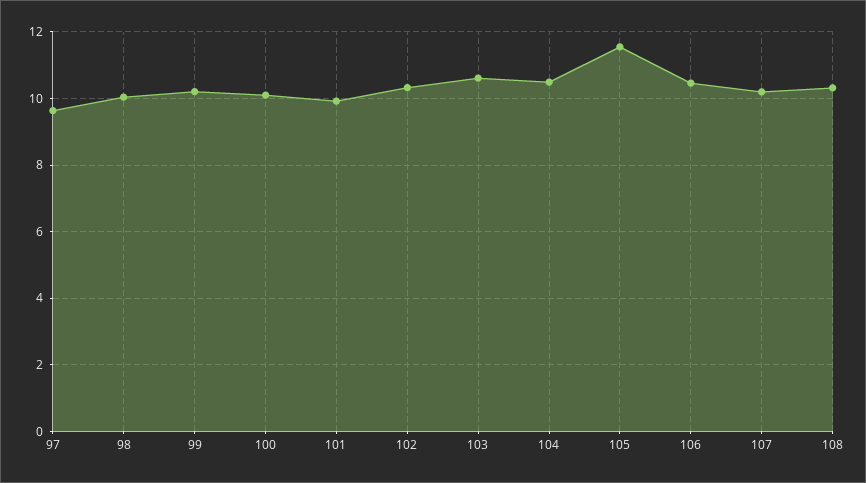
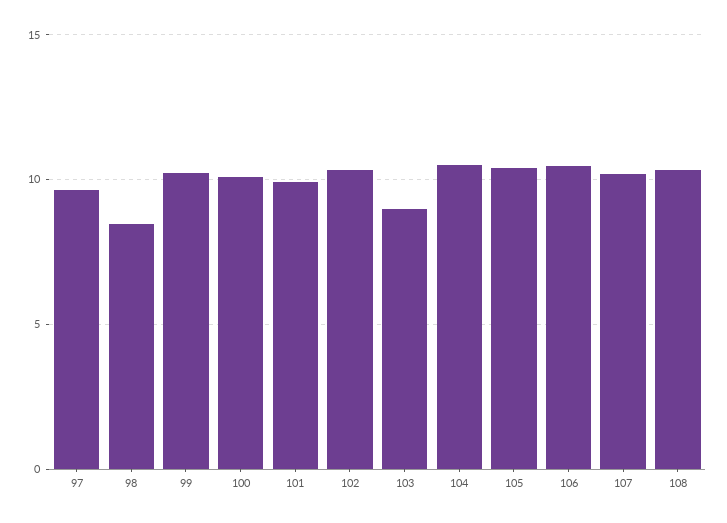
98: 10 -> 8.5
103: 10.6 -> 9
105: 11.6 -> 10.5

